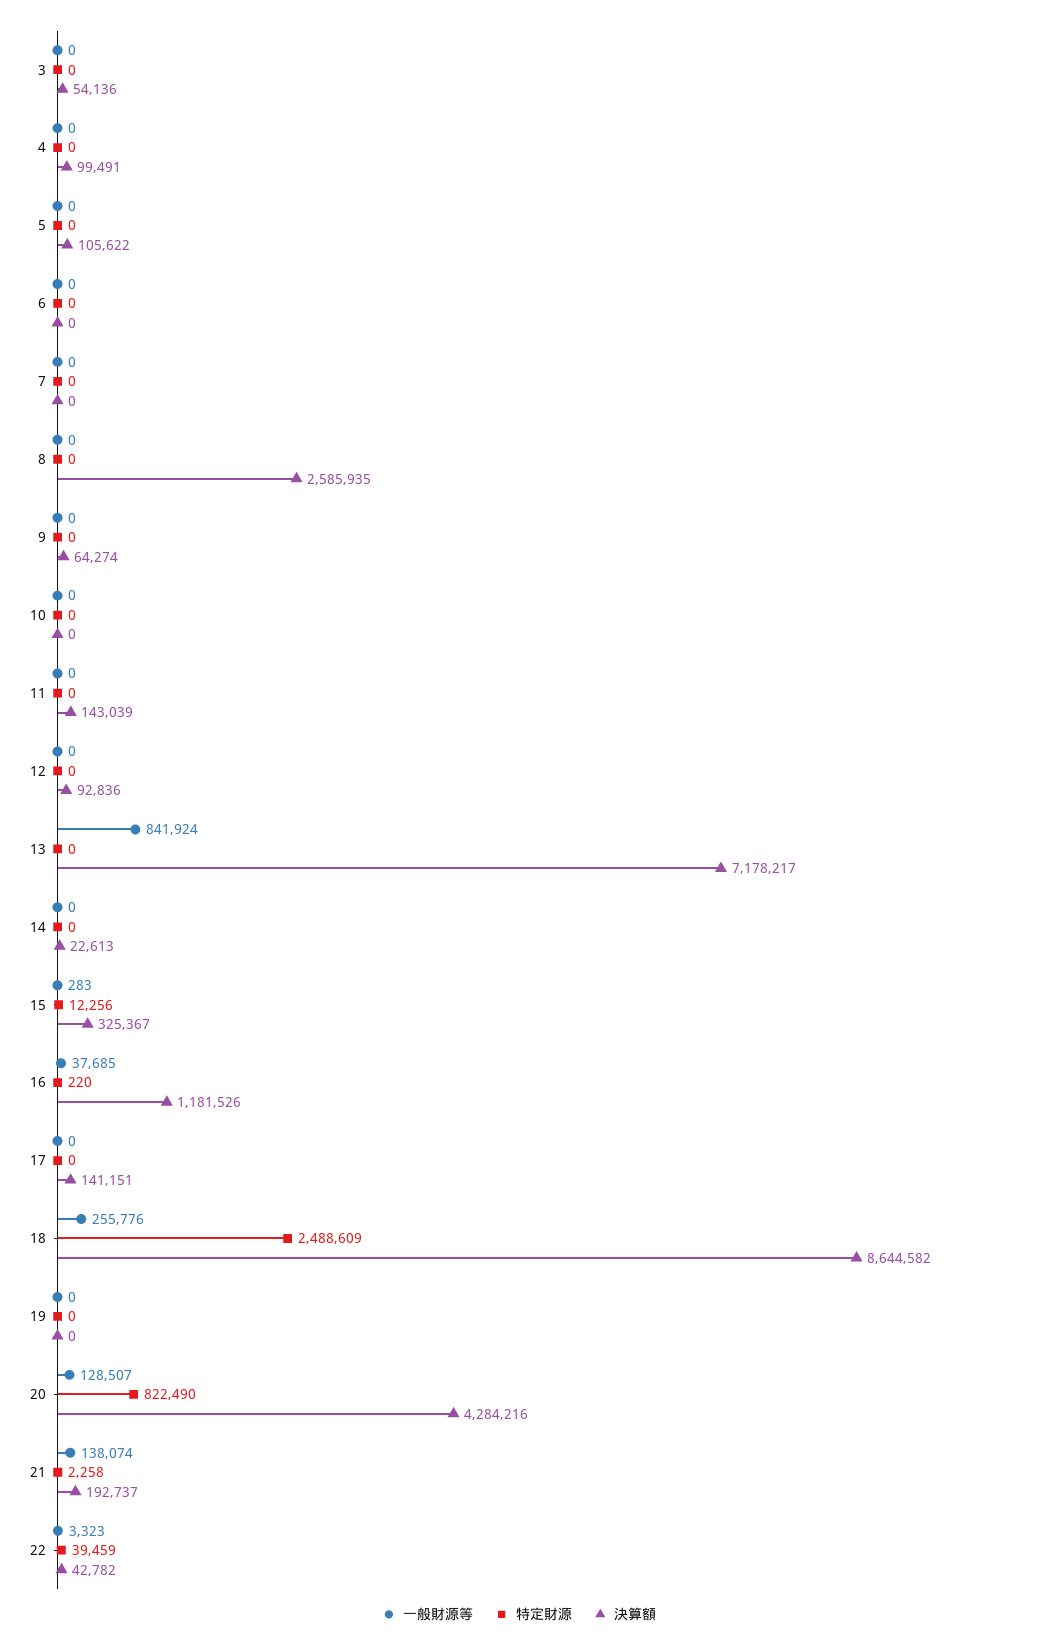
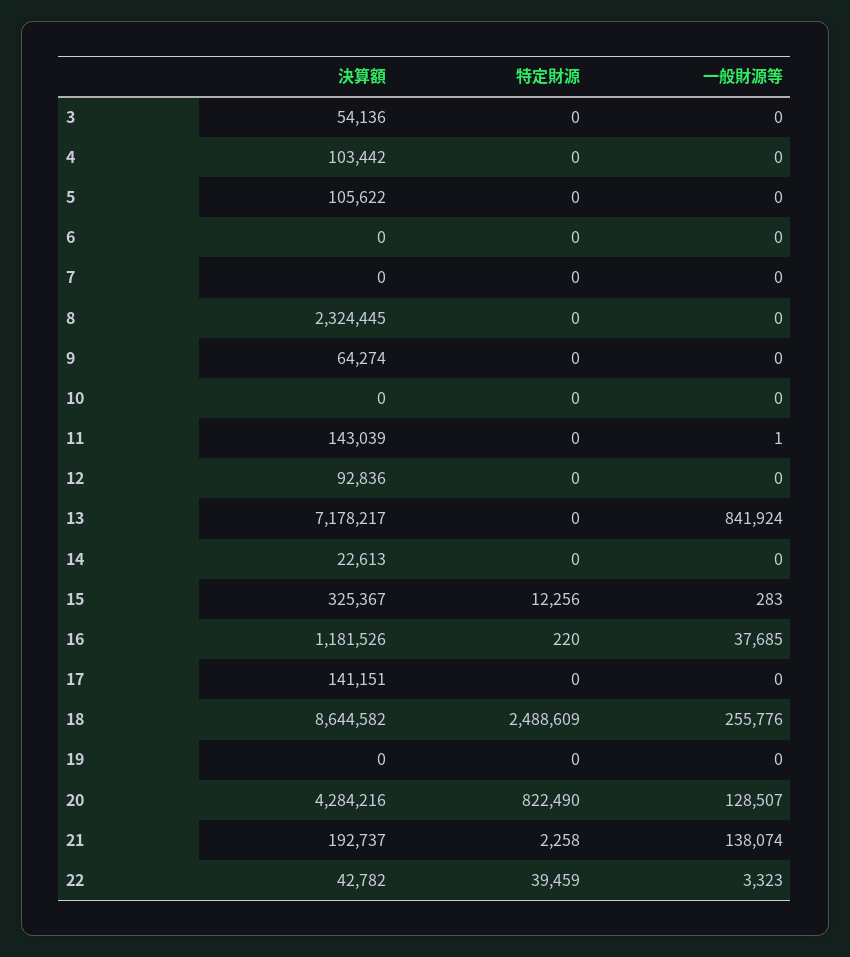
決算額, 4: 99491 -> 103442
決算額, 8: 2585935 -> 2324445
一般財源等, 11: 0 -> 1

